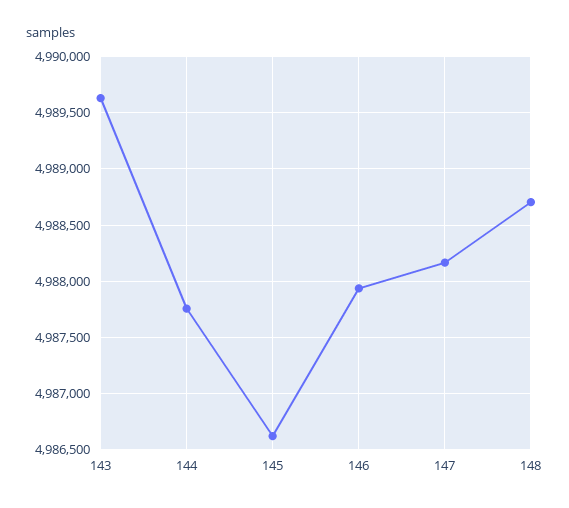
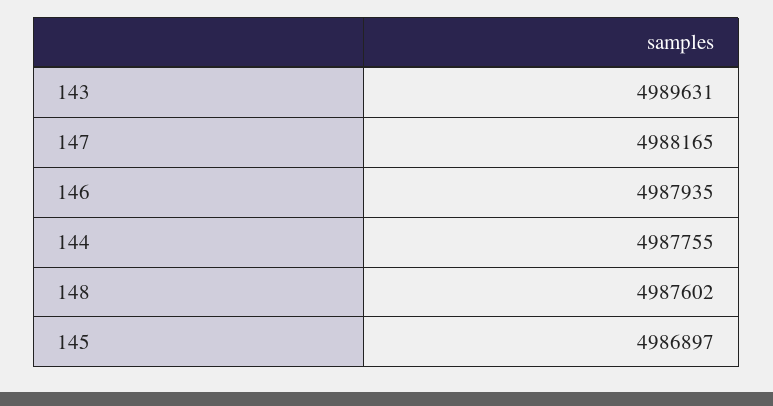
145: 4986600 -> 4986897
148: 4988700 -> 4987602

